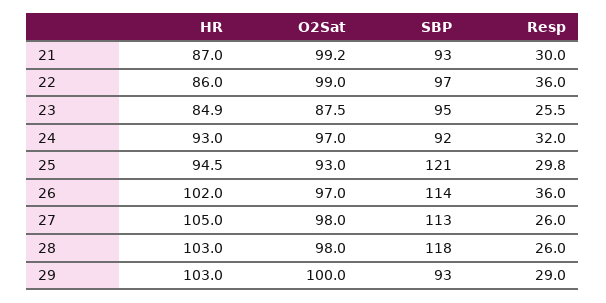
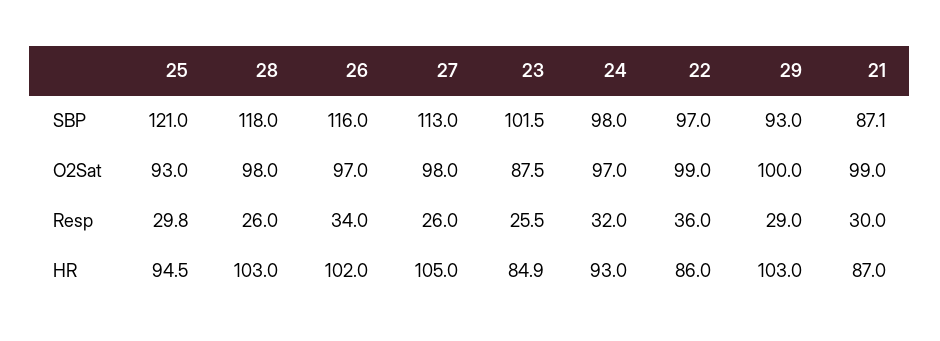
O2Sat, 21: 99.2 -> 99
SBP, 21: 93 -> 87.1
SBP, 23: 95 -> 101.5
SBP, 24: 92 -> 98
SBP, 26: 114 -> 116
Resp, 26: 36 -> 34

